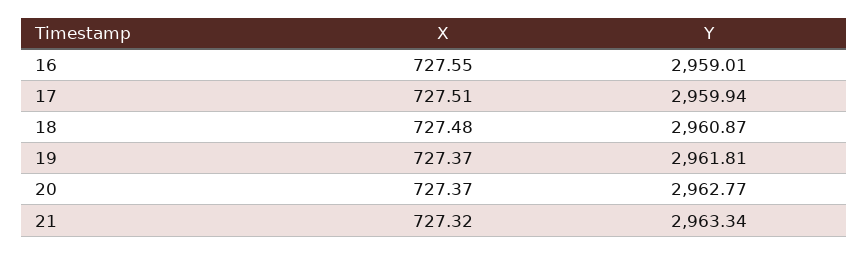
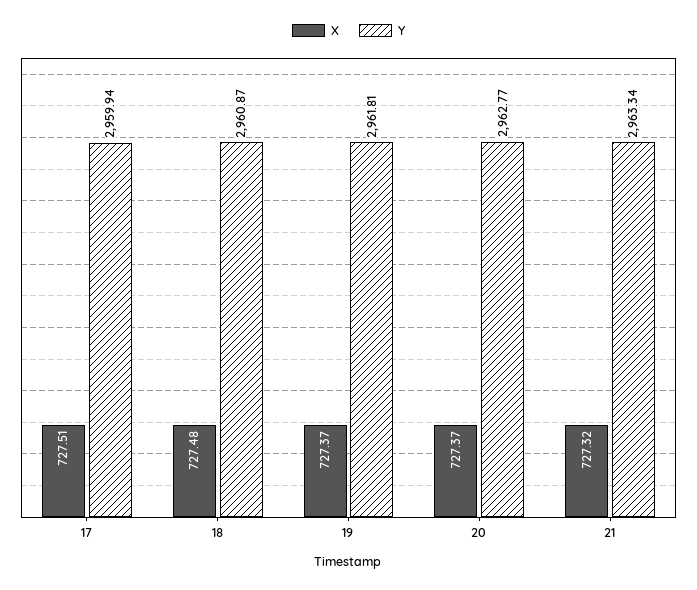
X, 16: 727.55 -> none
Y, 16: 2959.01 -> none

